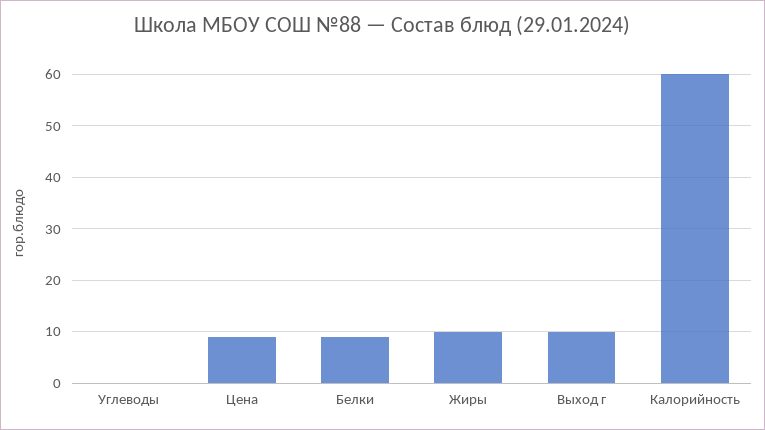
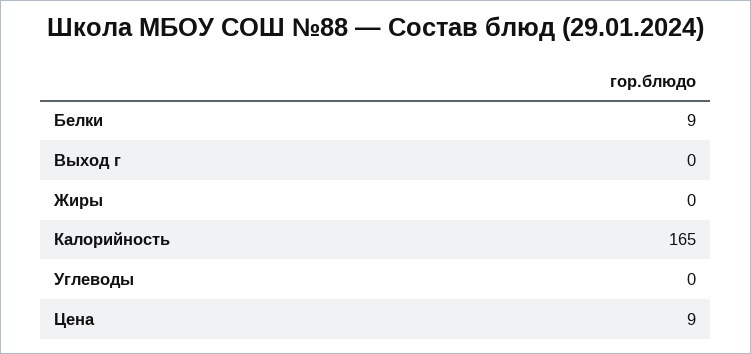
Жиры: 10 -> 0
Выход г: 10 -> 0
Калорийность: 60 -> 165

